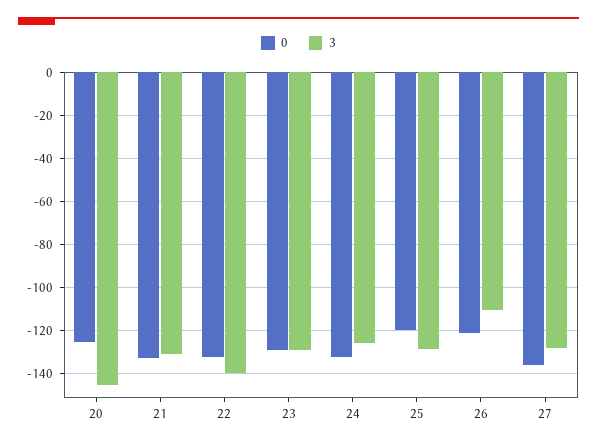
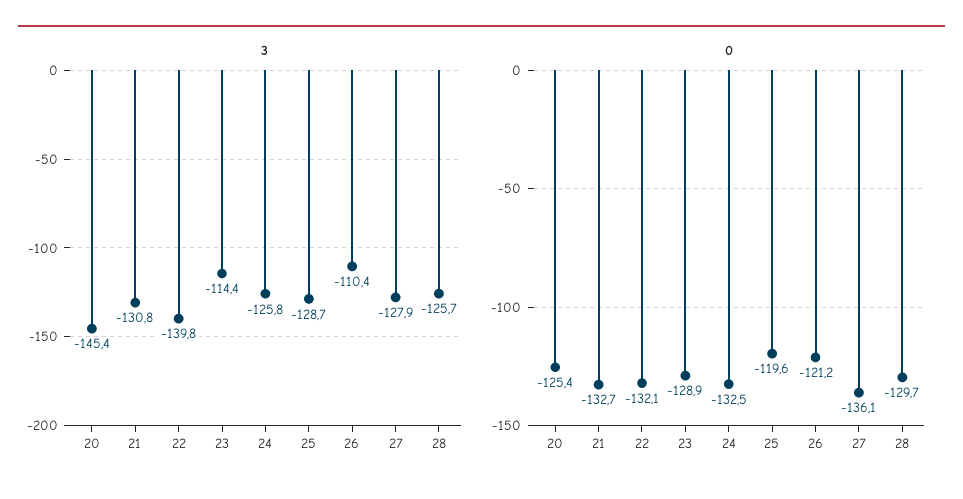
3, 23: -130 -> -114.4
3, 28: none -> -125.7
0, 28: none -> -129.7

